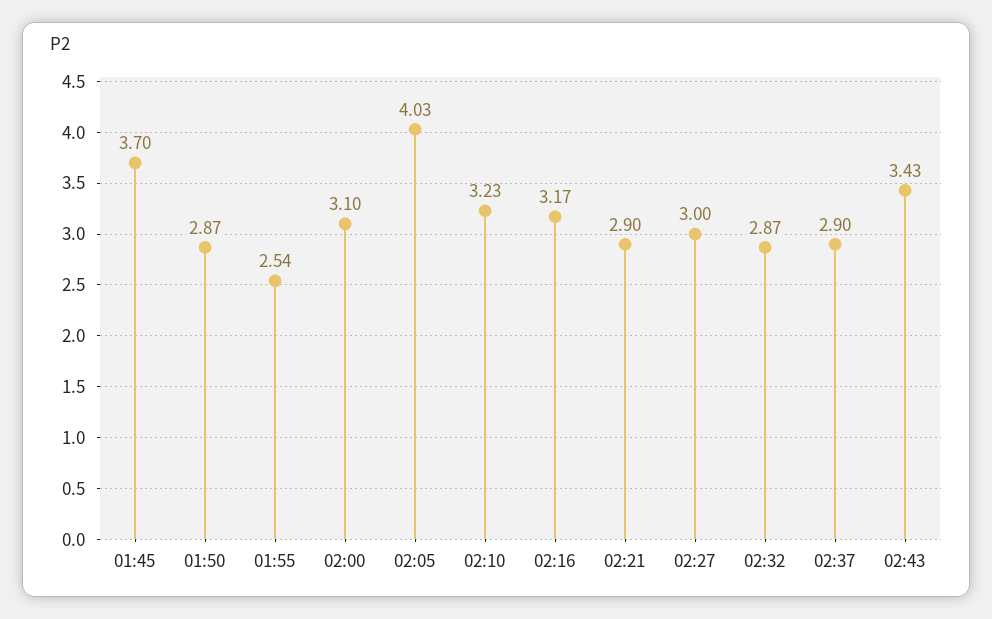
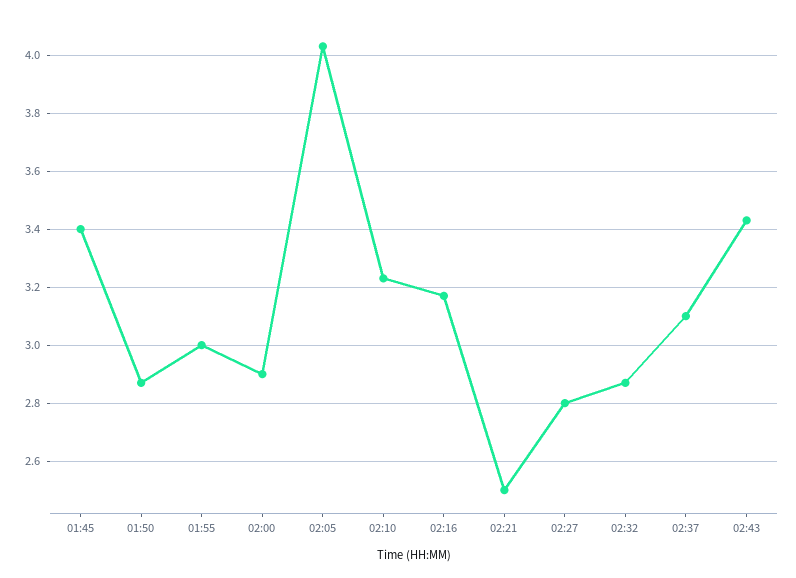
01:45: 3.7 -> 3.4
01:55: 2.54 -> 3
02:00: 3.1 -> 2.9
02:21: 2.9 -> 2.5
02:27: 3 -> 2.8
02:37: 2.9 -> 3.1

